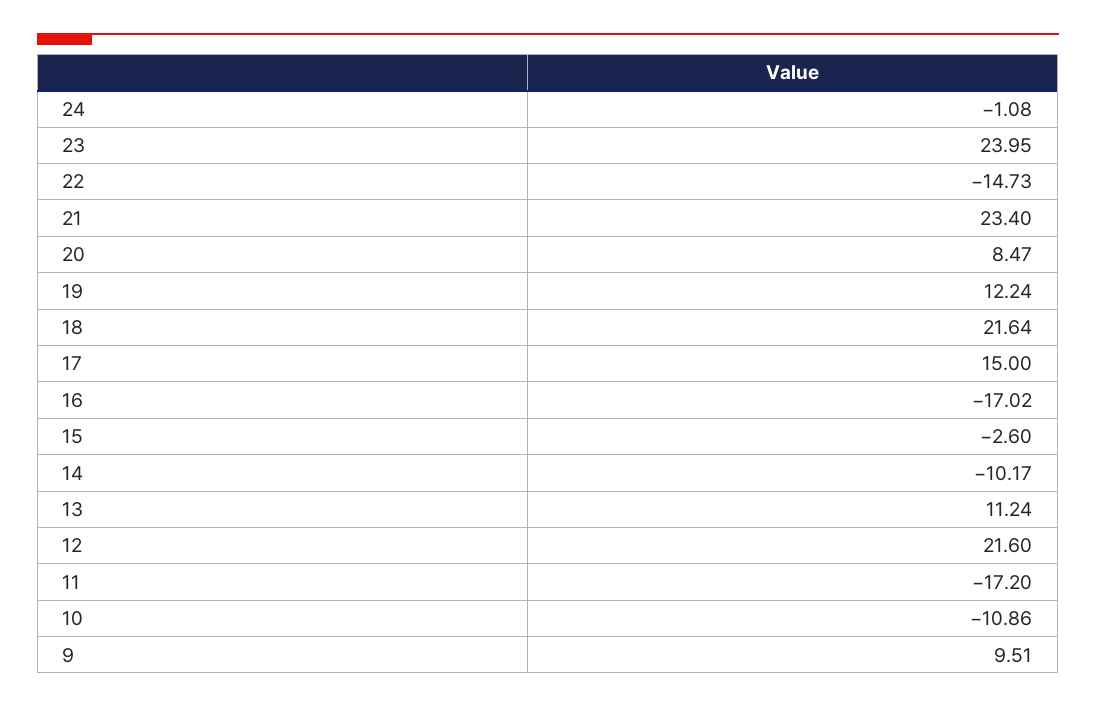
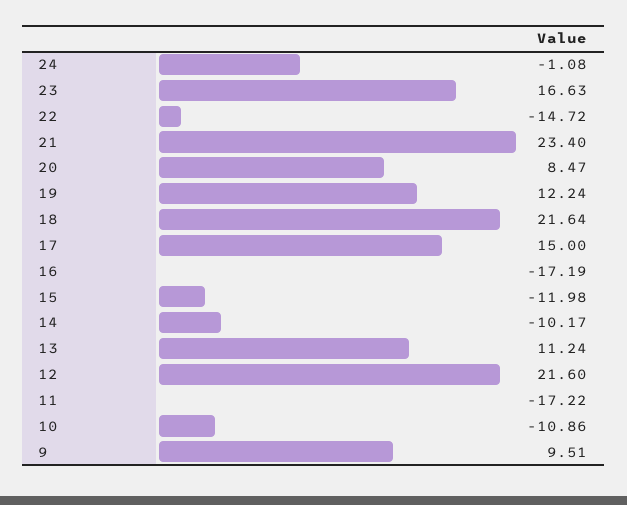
23: 23.95 -> 16.63
22: -14.73 -> -14.72
16: -17.02 -> -17.19
15: -2.6 -> -11.98
11: -17.2 -> -17.22

